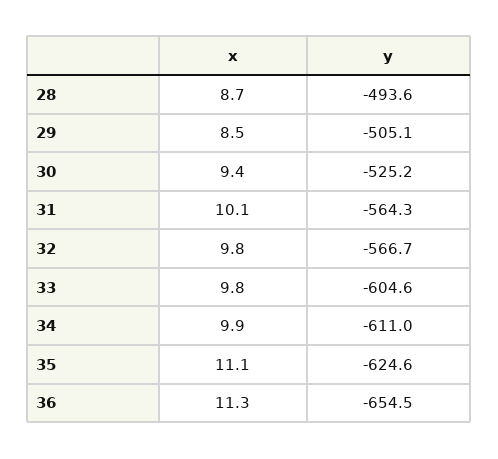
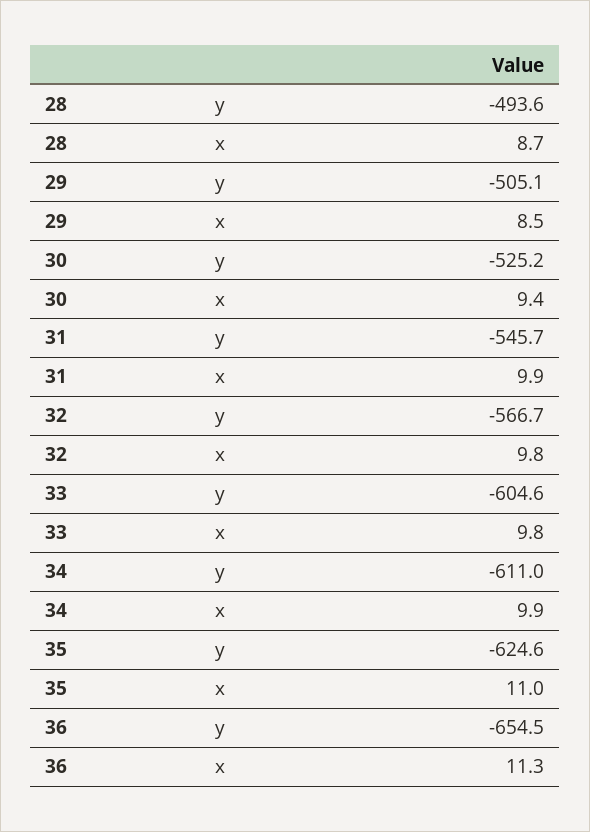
x, 31: 10.1 -> 9.9
y, 31: -564.3 -> -545.7
x, 35: 11.1 -> 11

